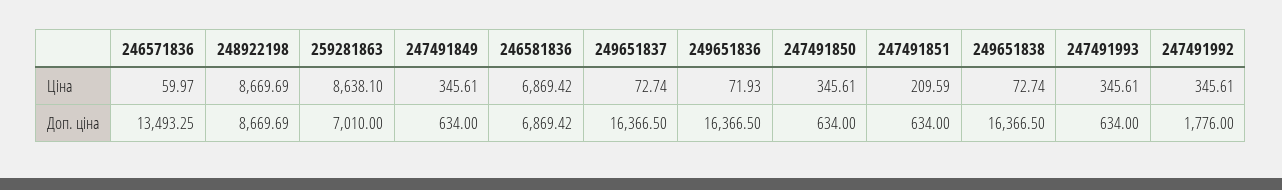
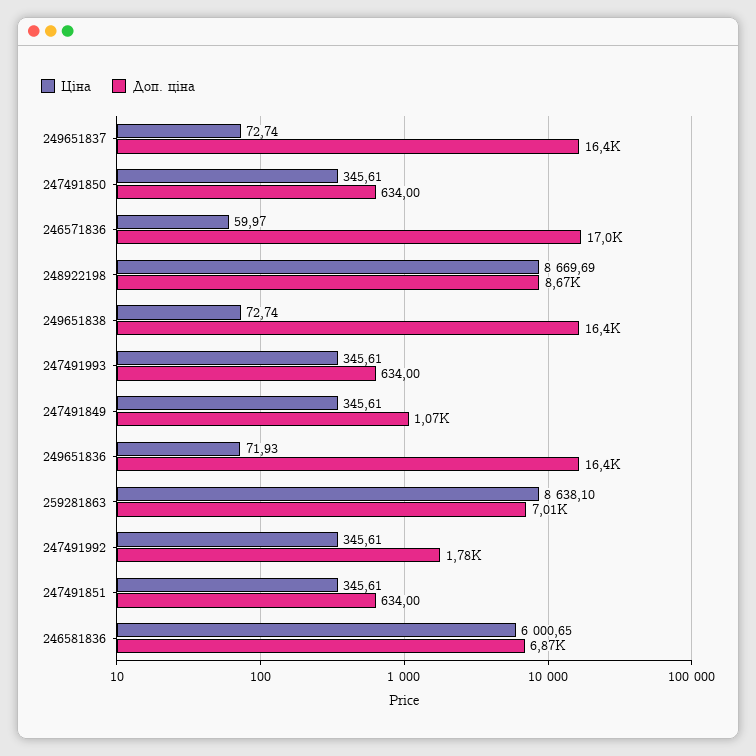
Ціна, 246581836: 6869.42 -> 6000.65
Ціна, 247491851: 209.59 -> 345.61
Доп. ціна, 246571836: 13493.25 -> 17000
Доп. ціна, 247491849: 634 -> 1070

